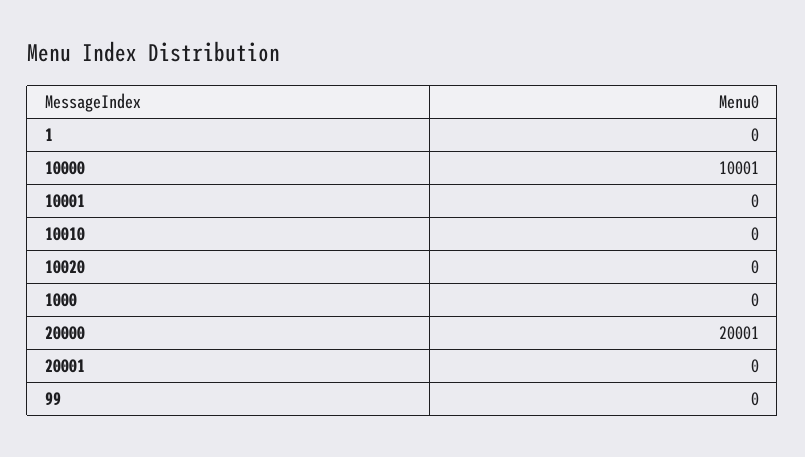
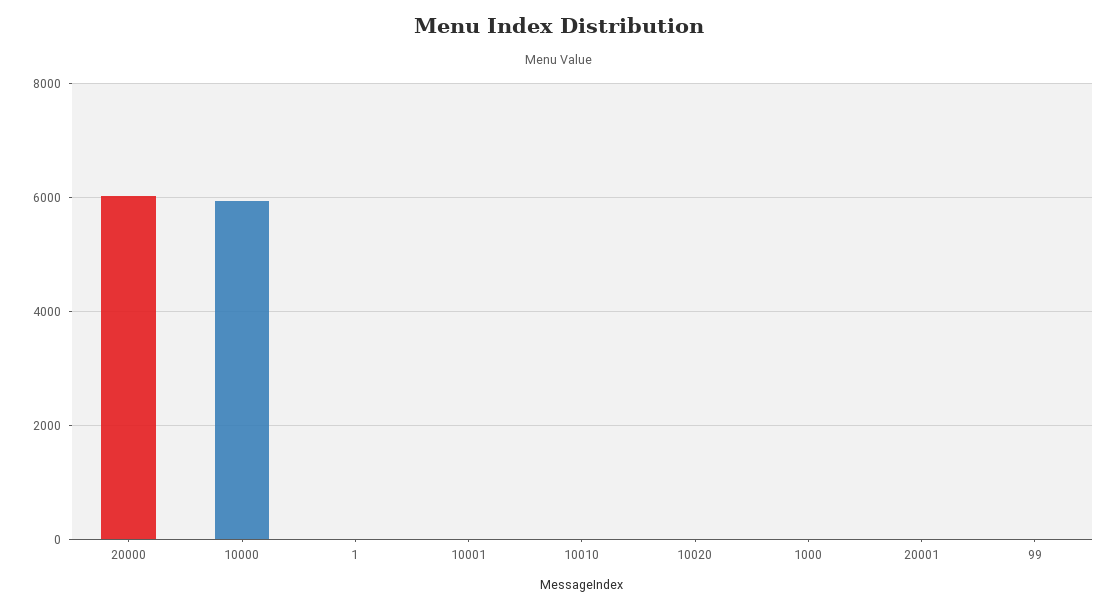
10000: 10001 -> 6000
20000: 20001 -> 6000

